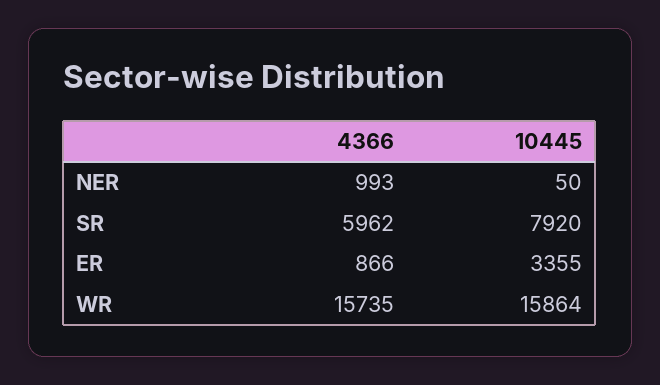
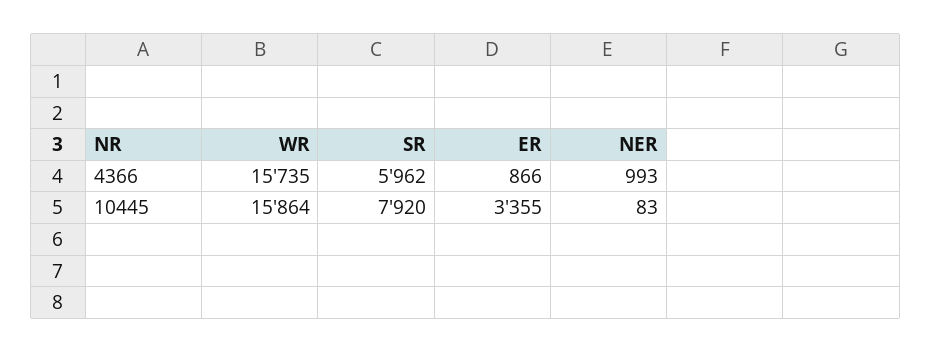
10445, NER: 50 -> 83

